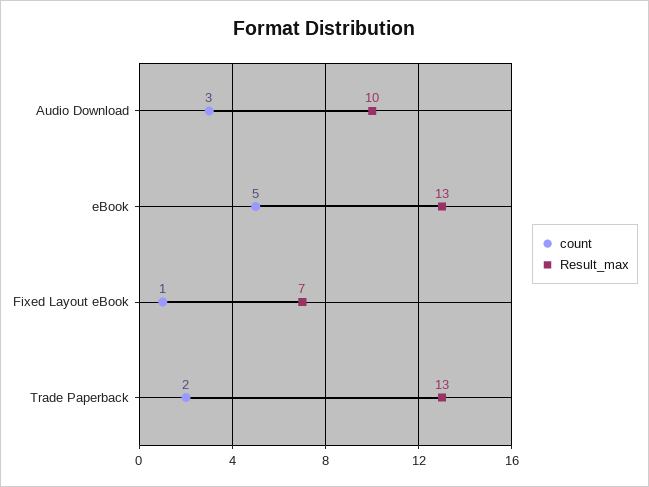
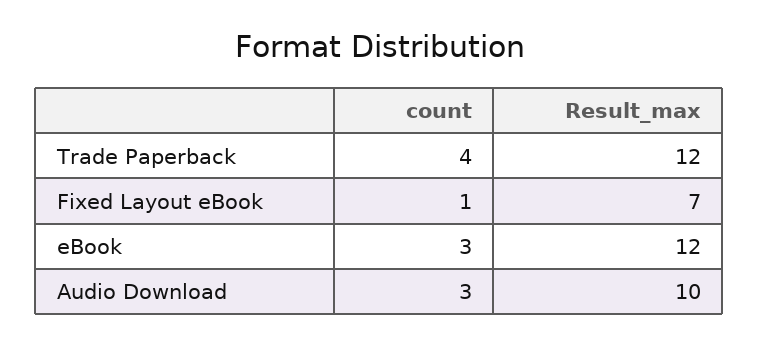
count, eBook: 5 -> 3
Result_max, eBook: 13 -> 12
count, Trade Paperback: 2 -> 4
Result_max, Trade Paperback: 13 -> 12

